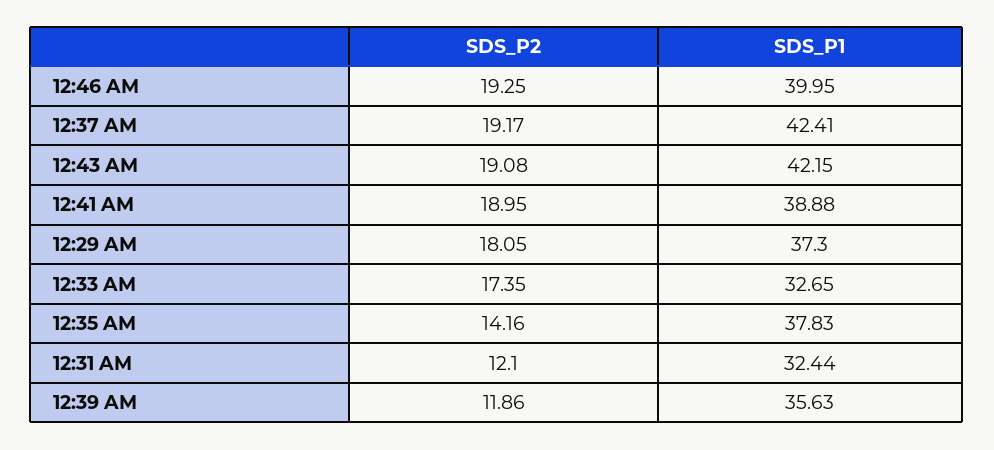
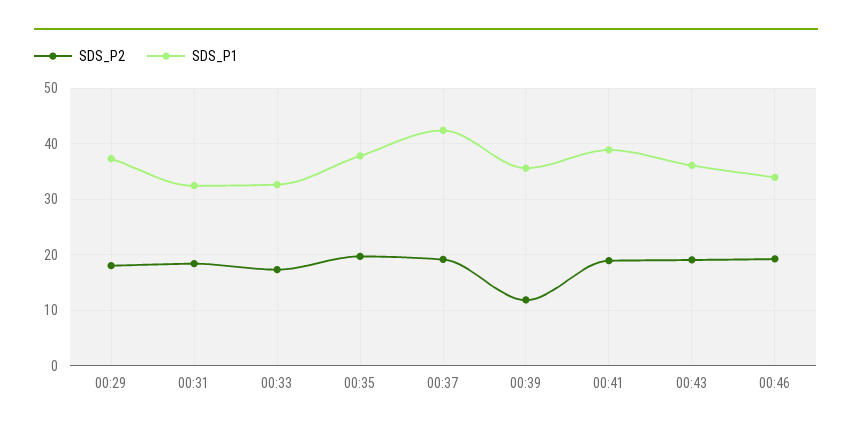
SDS_P1, 12:46 AM: 39.95 -> 34
SDS_P1, 12:43 AM: 42.15 -> 36
SDS_P2, 12:35 AM: 14.16 -> 20
SDS_P2, 12:31 AM: 12.1 -> 18

